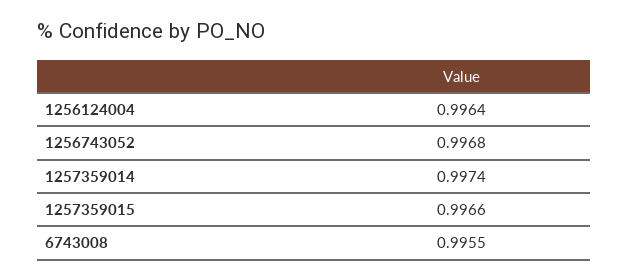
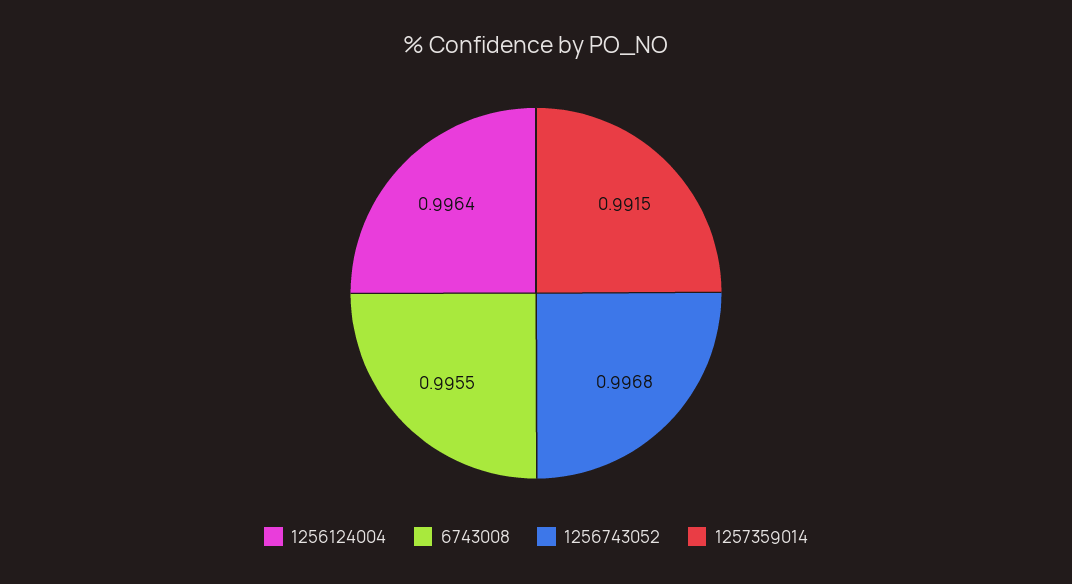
1257359014: 0.9974 -> 0.9915
1257359015: 0.9966 -> none

